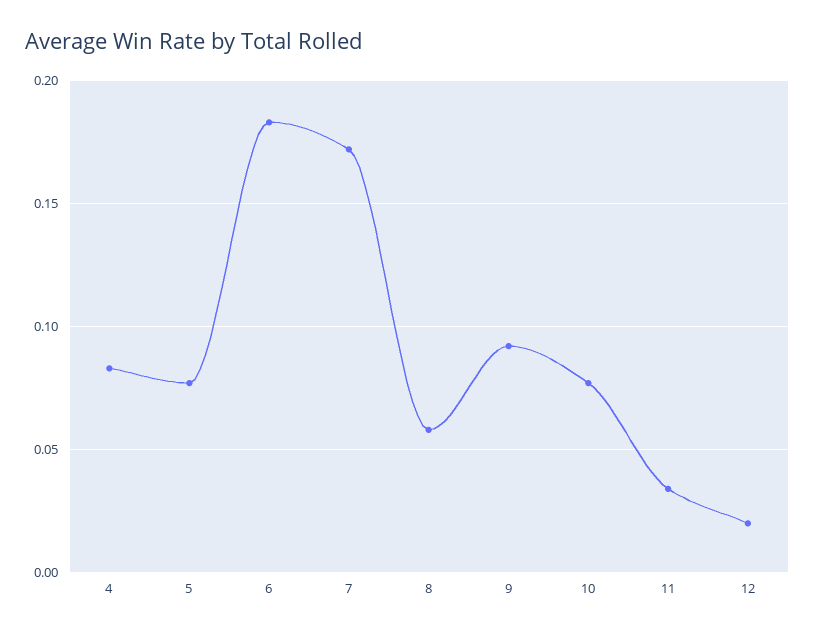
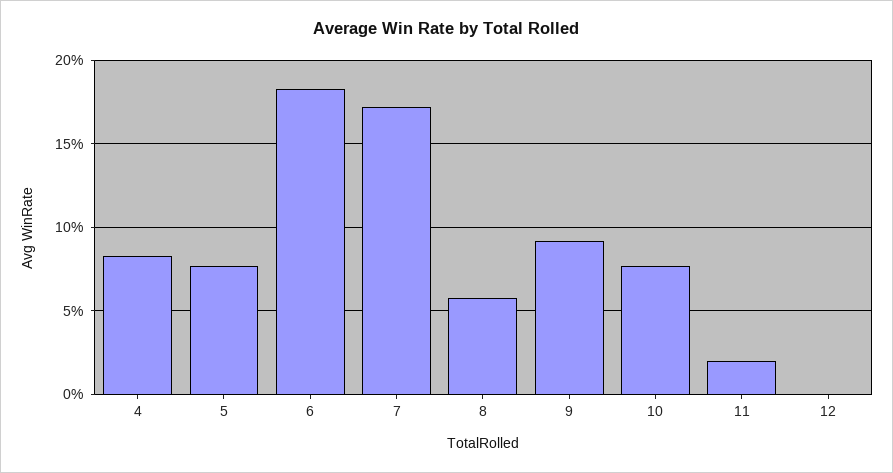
11: 0.035 -> 0.02
12: 0.02 -> 0

